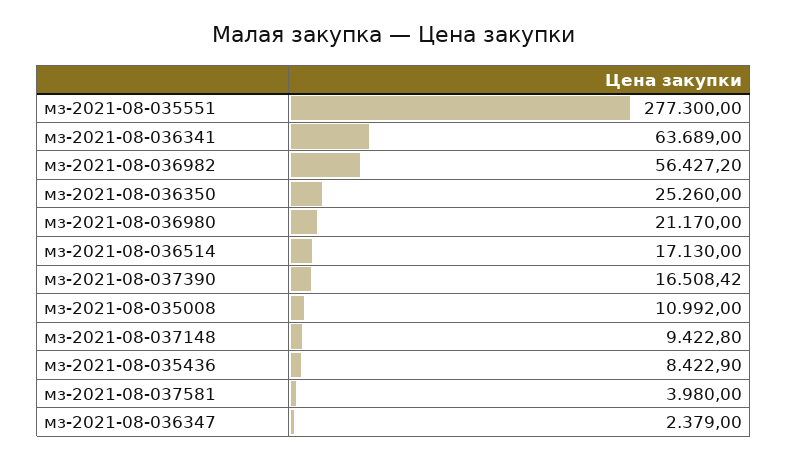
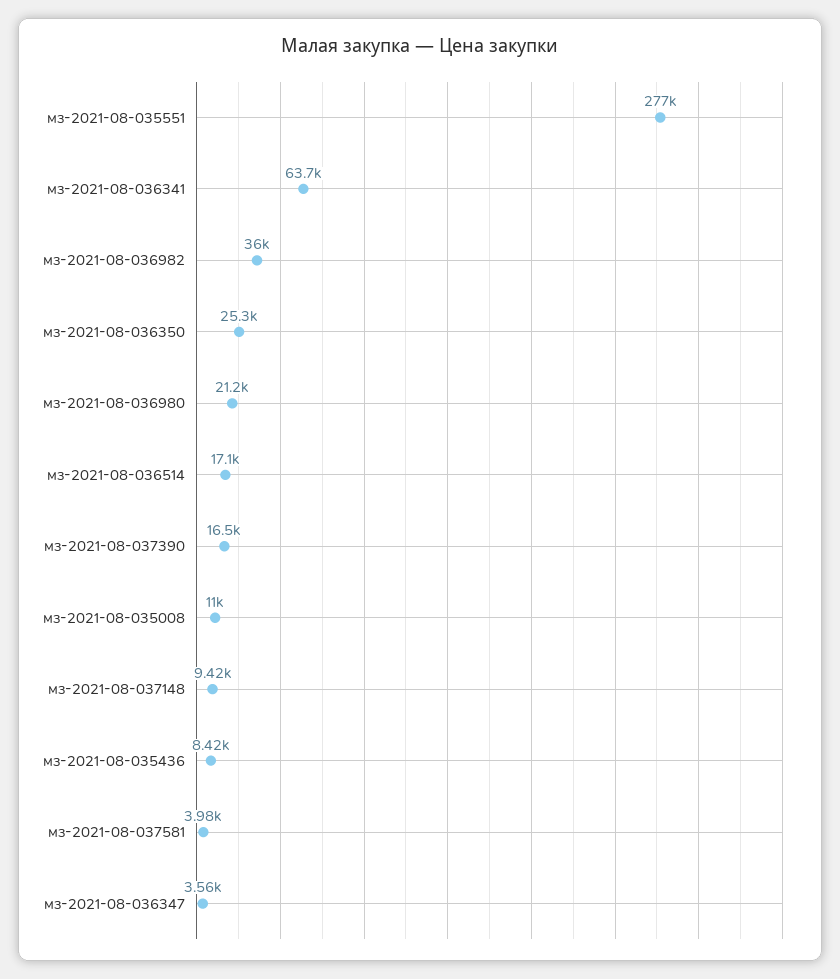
мз-2021-08-036982: 56427.2 -> 36000
мз-2021-08-036347: 2379 -> 3560

